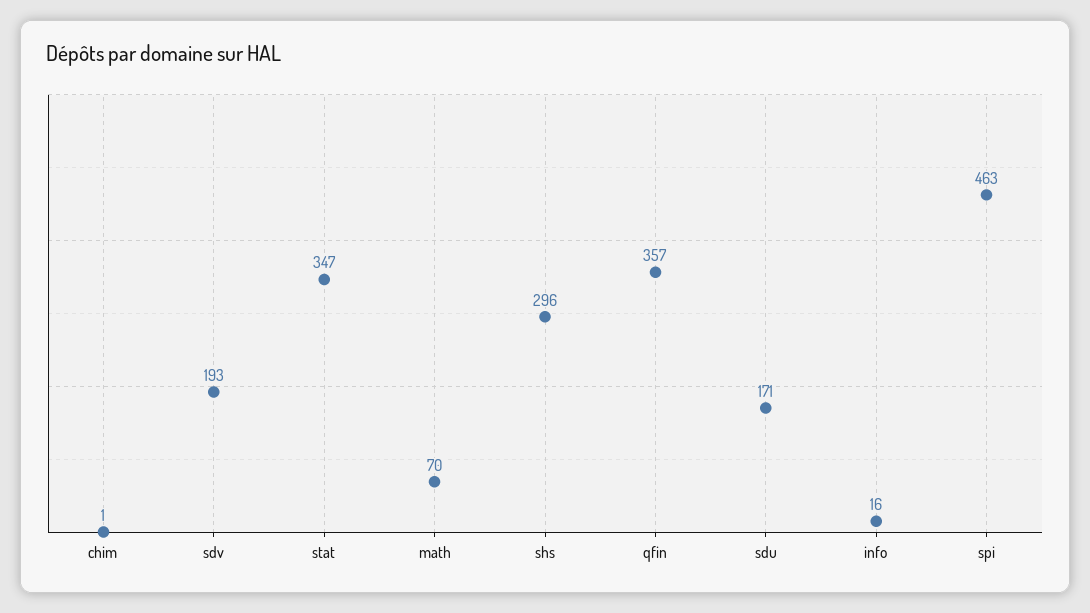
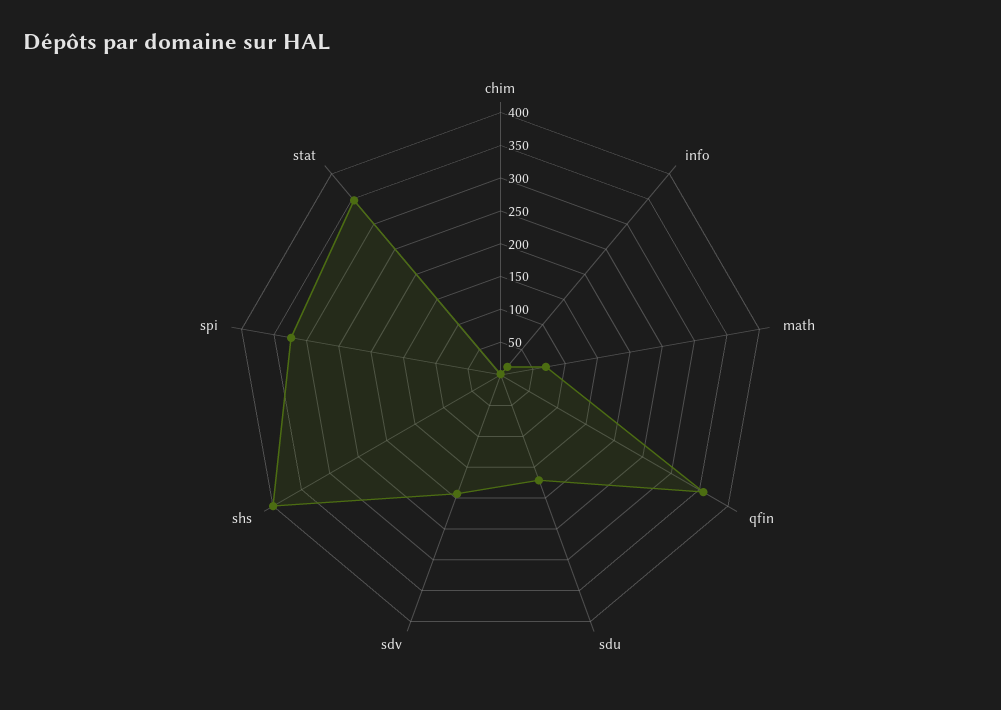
shs: 296 -> 400
spi: 463 -> 325

